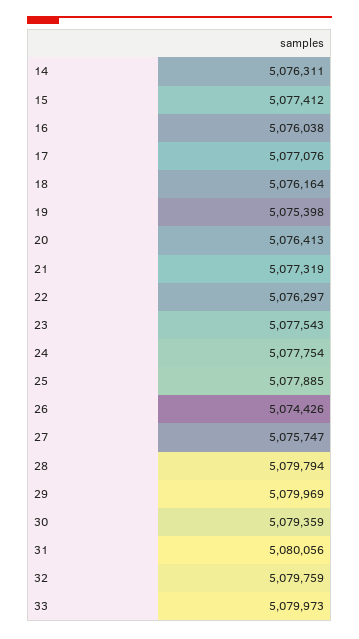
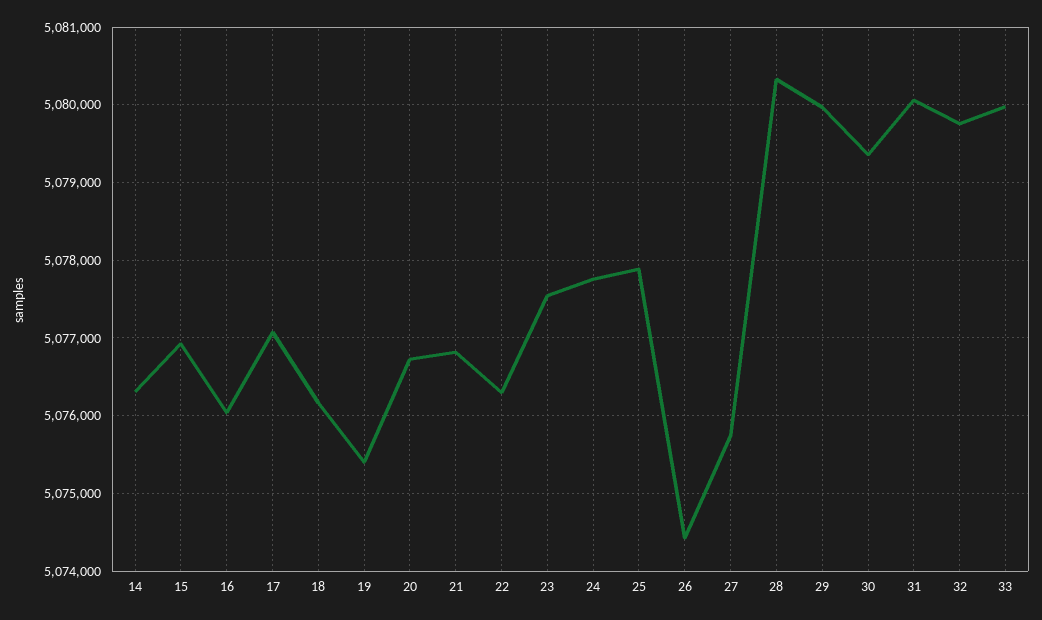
15: 5077412 -> 5076900
20: 5076413 -> 5076700
21: 5077319 -> 5076800
28: 5079794 -> 5080300

